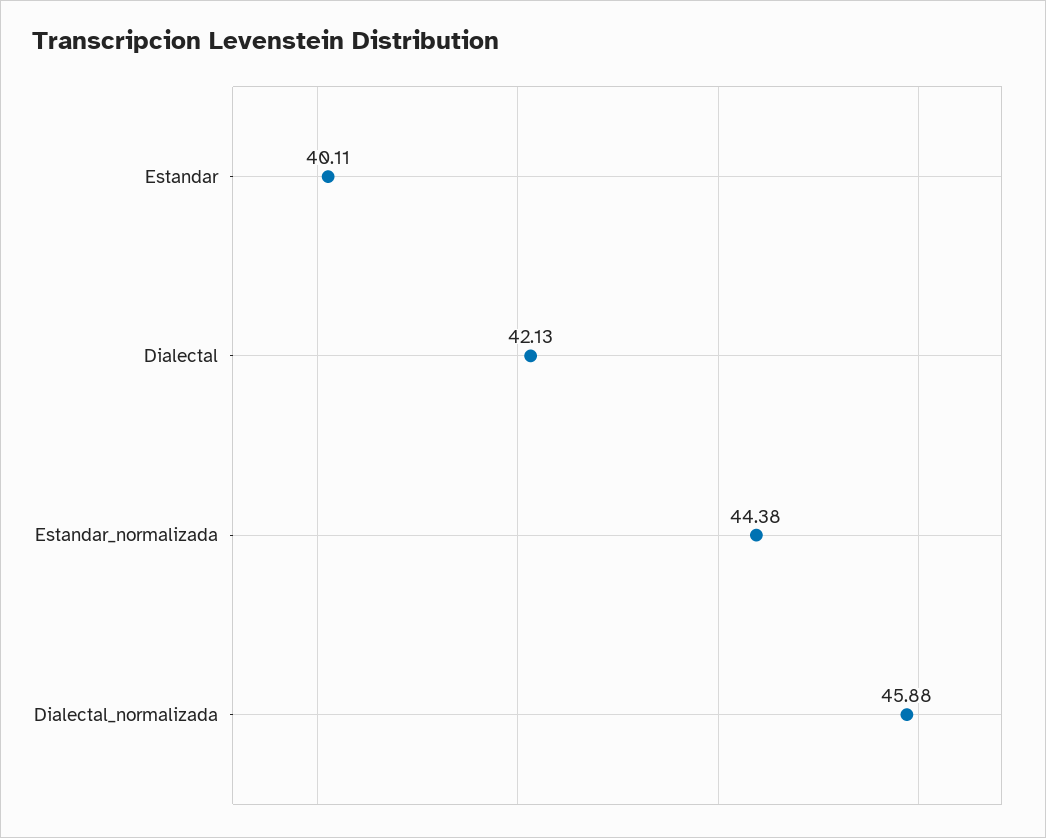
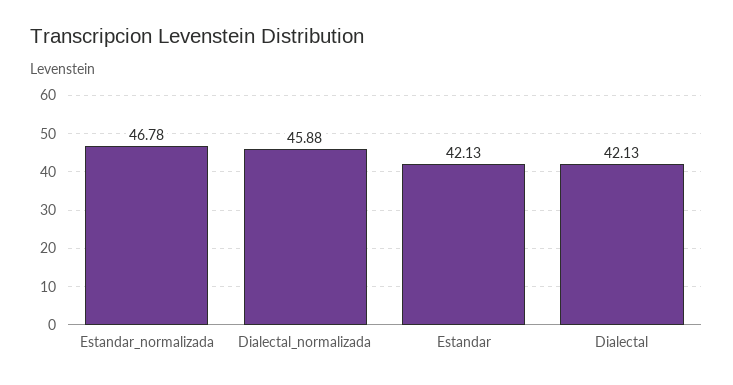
Estandar: 40.11 -> 42.13
Estandar_normalizada: 44.38 -> 46.78

